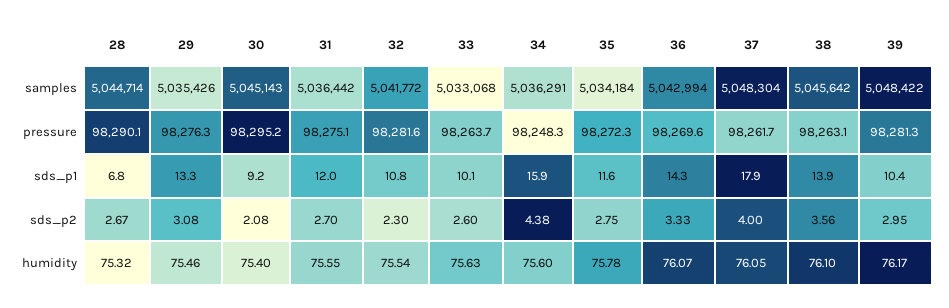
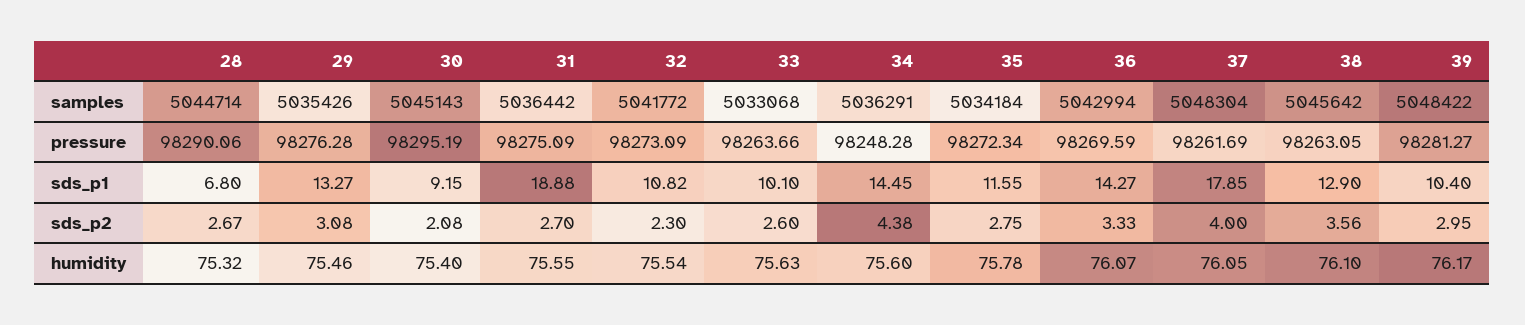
32, pressure: 98281.6 -> 98273.09
31, sds_p1: 12 -> 18.88
34, sds_p1: 15.9 -> 14.45
38, sds_p1: 13.9 -> 12.9

